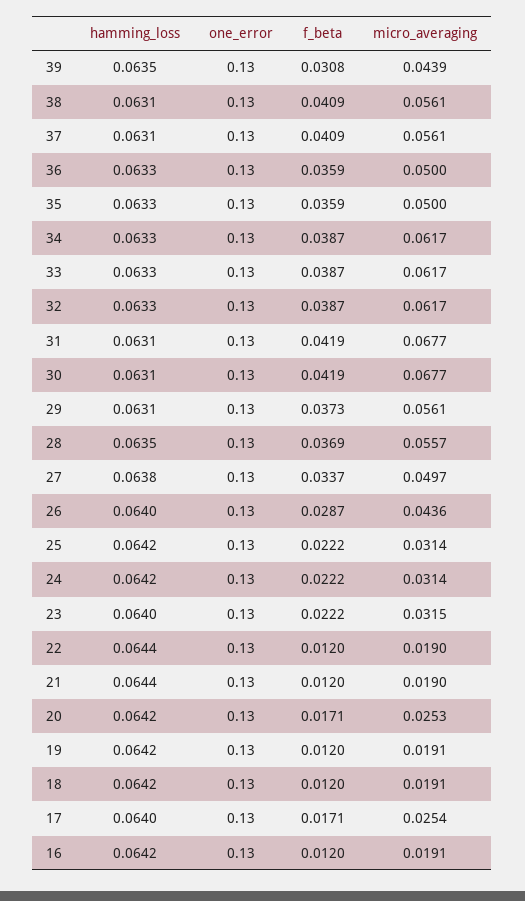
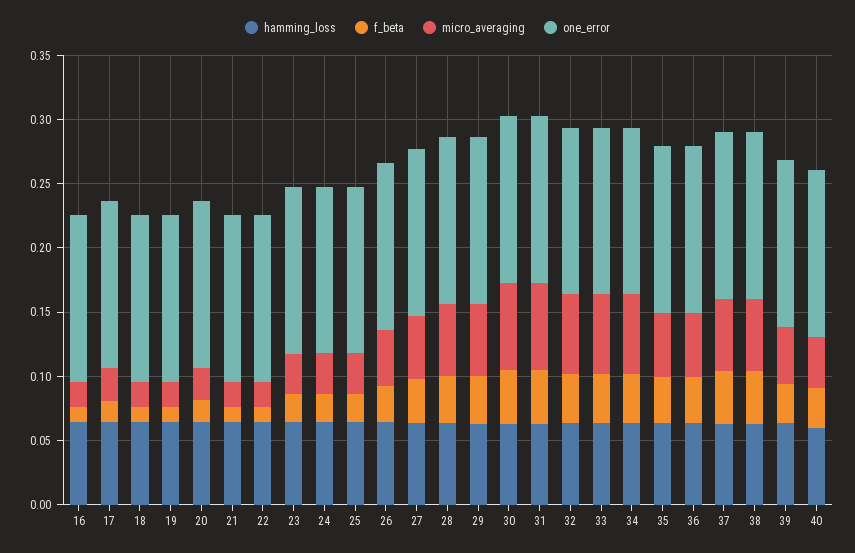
hamming_loss, 40: none -> 0.06
f_beta, 40: none -> 0.03
micro_averaging, 40: none -> 0.04
one_error, 40: none -> 0.13

